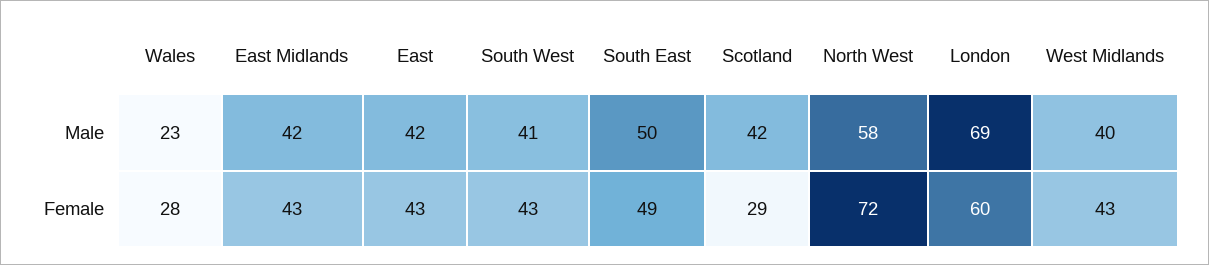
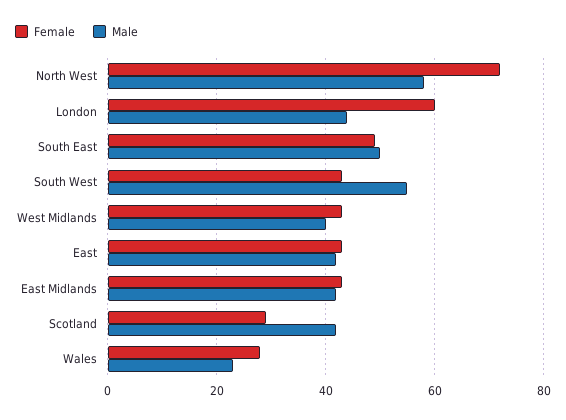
Male, South West: 41 -> 55
Male, London: 69 -> 45

